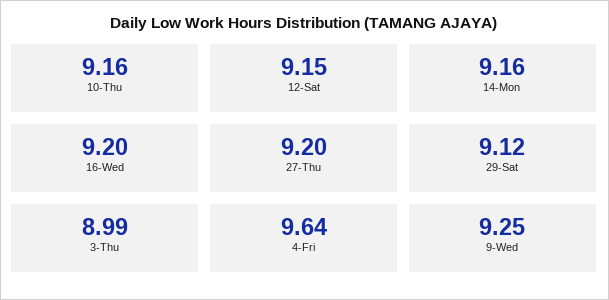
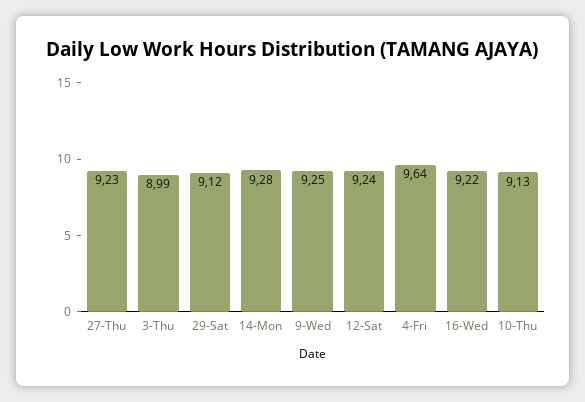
10-Thu: 9.16 -> 9.13
12-Sat: 9.15 -> 9.24
14-Mon: 9.16 -> 9.28
16-Wed: 9.2 -> 9.22
27-Thu: 9.2 -> 9.23

